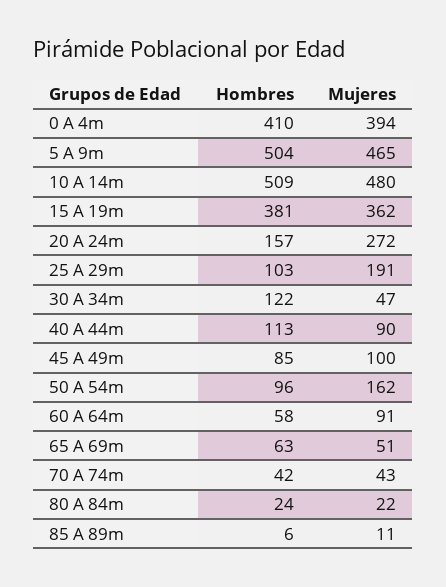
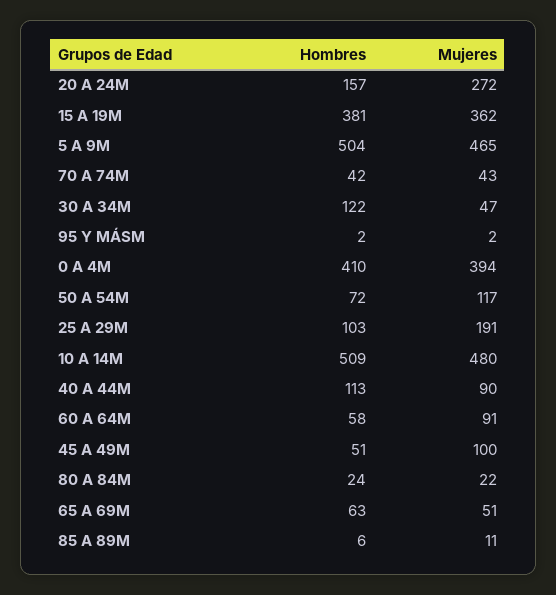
Hombres, 45 A 49m: 85 -> 51
Hombres, 50 A 54m: 96 -> 72
Mujeres, 50 A 54m: 162 -> 117
Hombres, 95 Y MÁSM: none -> 2
Mujeres, 95 Y MÁSM: none -> 2

